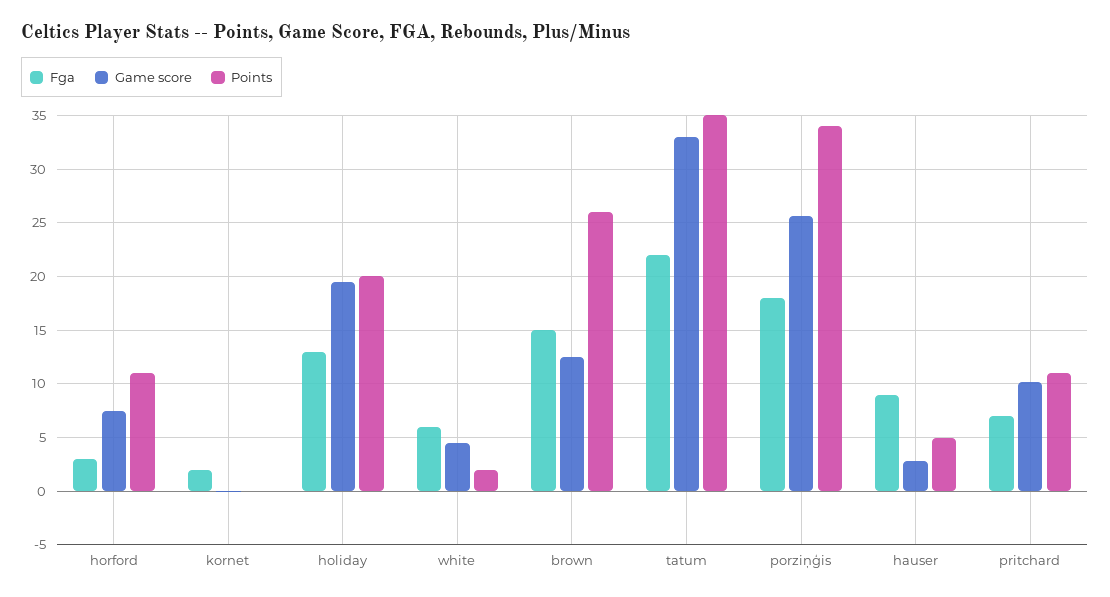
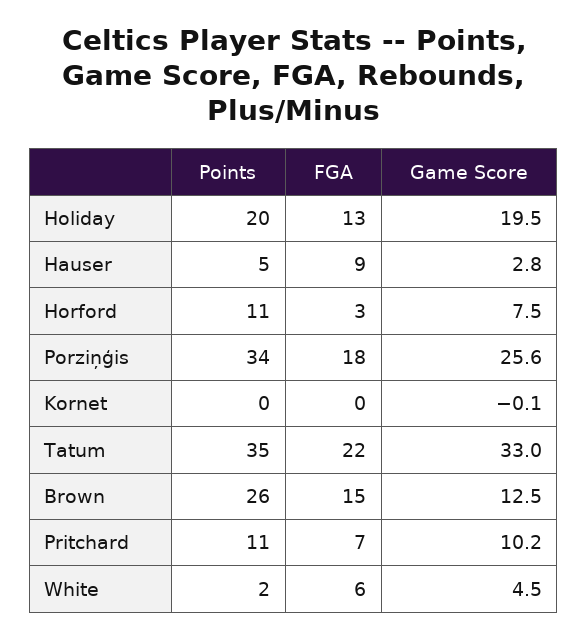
Fga, kornet: 2 -> 0

